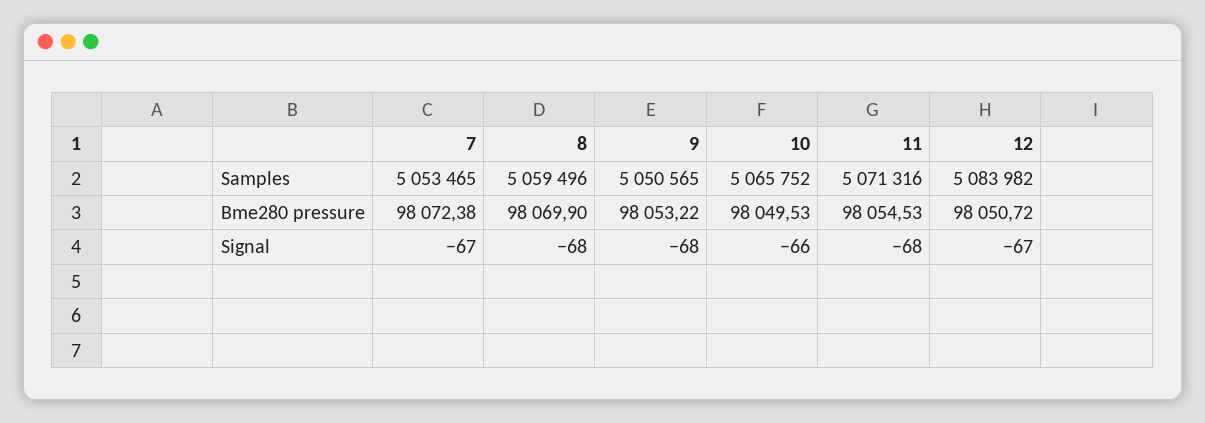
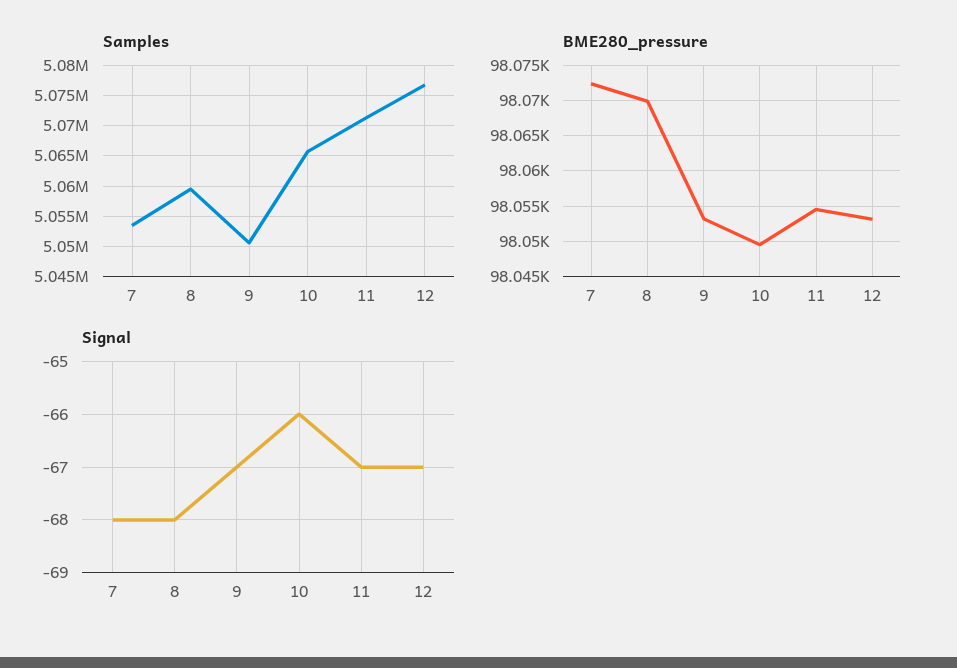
Samples, 12: 5083982 -> 5077000
Bme280 pressure, 12: 98050.72 -> 98053
Signal, 7: -67 -> -68
Signal, 9: -68 -> -67
Signal, 11: -68 -> -67

